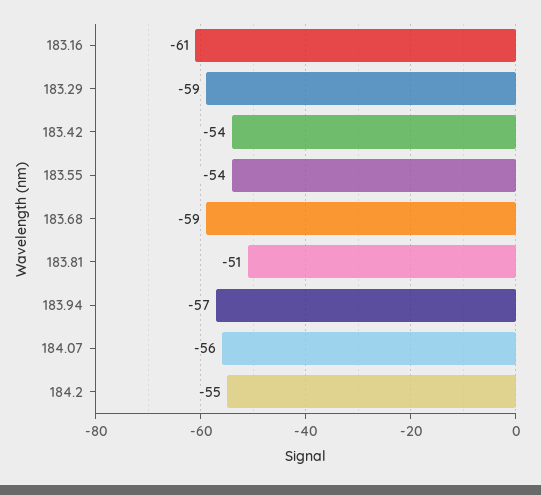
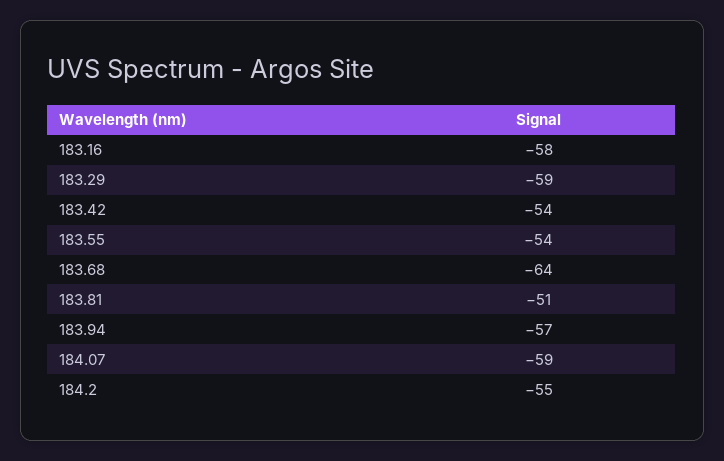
183.16: -61 -> -58
183.68: -59 -> -64
184.07: -56 -> -59

